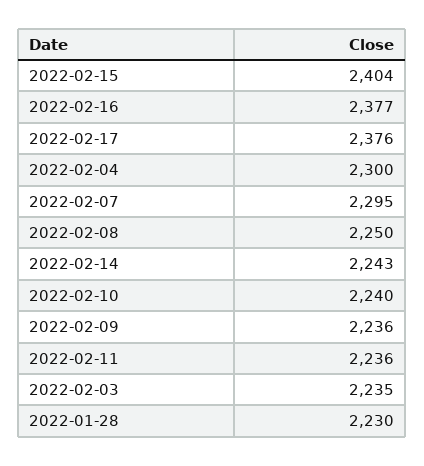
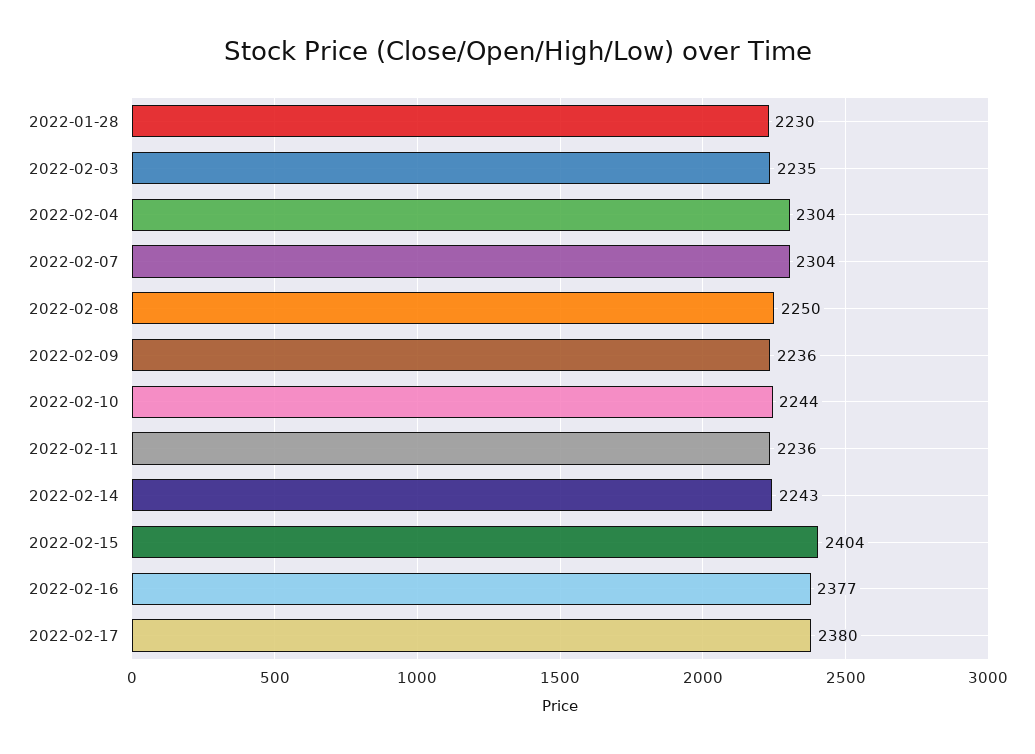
2022-02-17: 2376 -> 2380
2022-02-04: 2300 -> 2304
2022-02-07: 2295 -> 2304
2022-02-10: 2240 -> 2244

